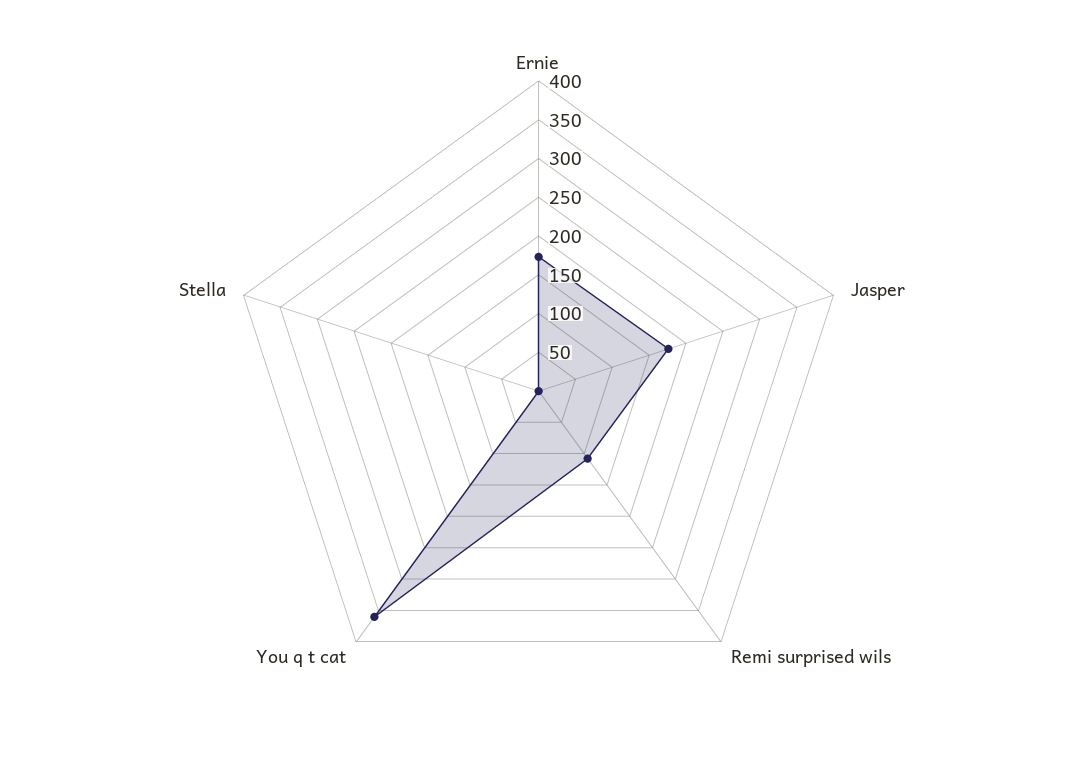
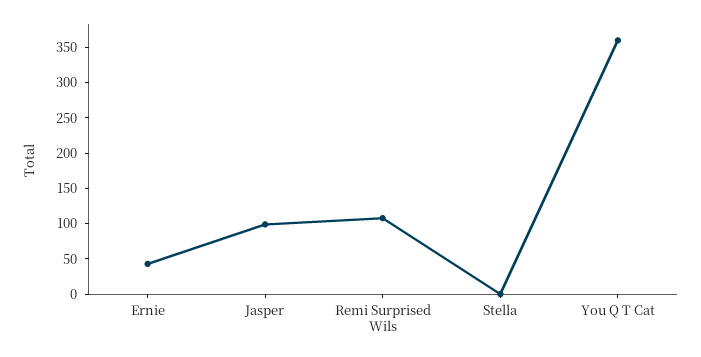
Ernie: 175 -> 50
Jasper: 175 -> 100

